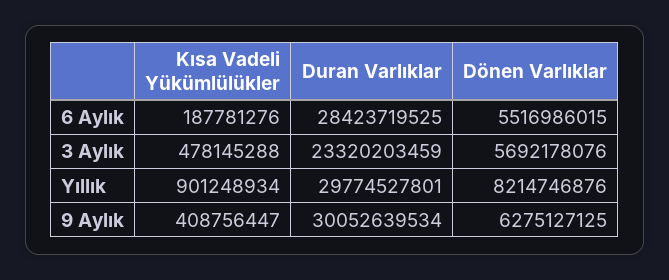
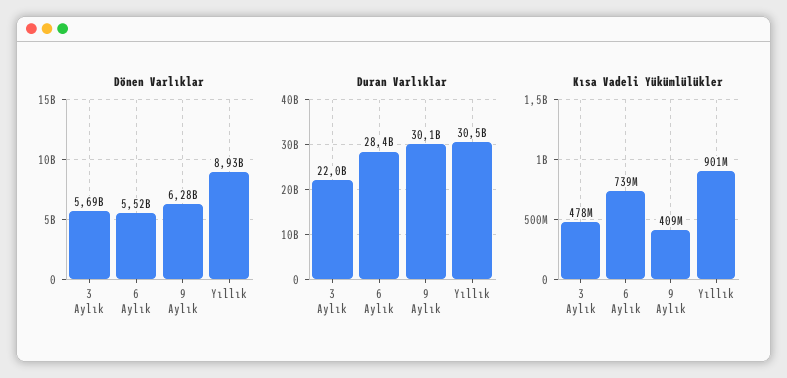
Kısa Vadeli Yükümlülükler, 6 Aylık: 187781276 -> 739000000
Duran Varlıklar, 3 Aylık: 23320203459 -> 22000000000
Duran Varlıklar, Yıllık: 29774527801 -> 30500000000
Dönen Varlıklar, Yıllık: 8214746876 -> 8930000000

